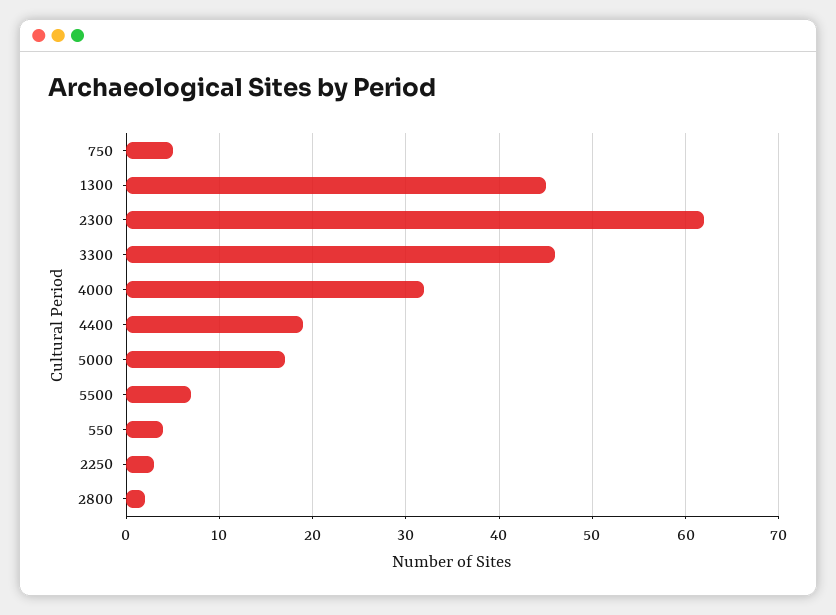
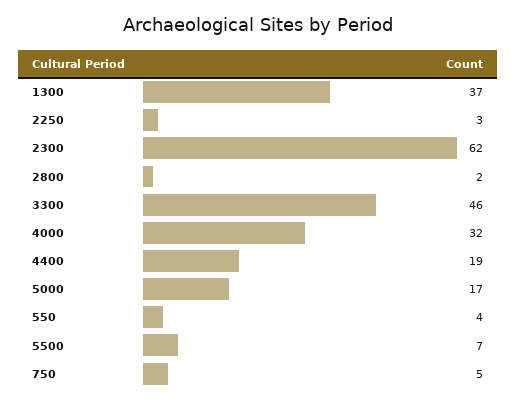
1300: 45 -> 37

